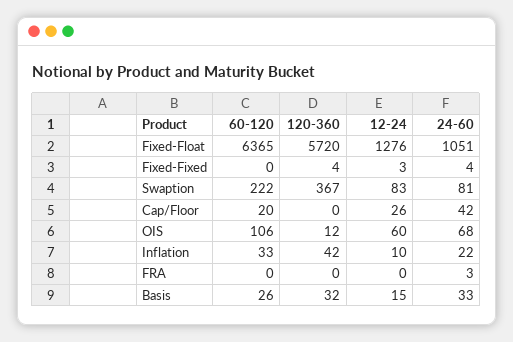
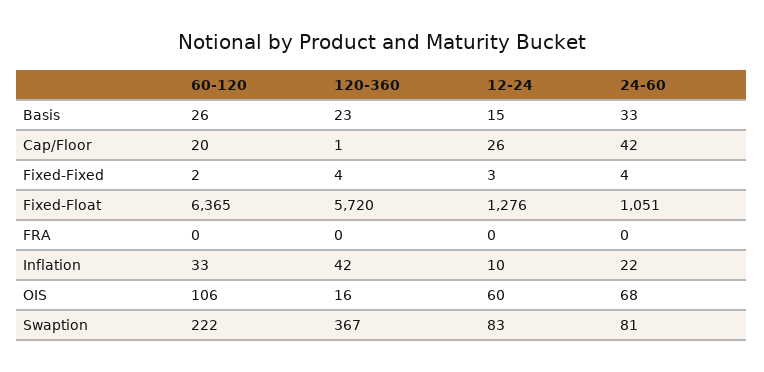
60-120, Fixed-Fixed: 0 -> 2
120-360, Cap/Floor: 0 -> 1
120-360, OIS: 12 -> 16
24-60, FRA: 3 -> 0
120-360, Basis: 32 -> 23

